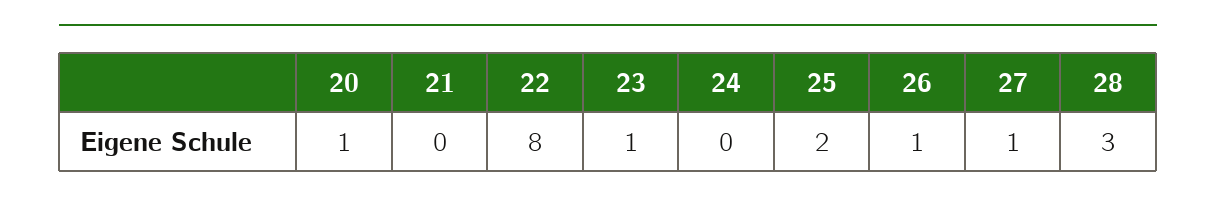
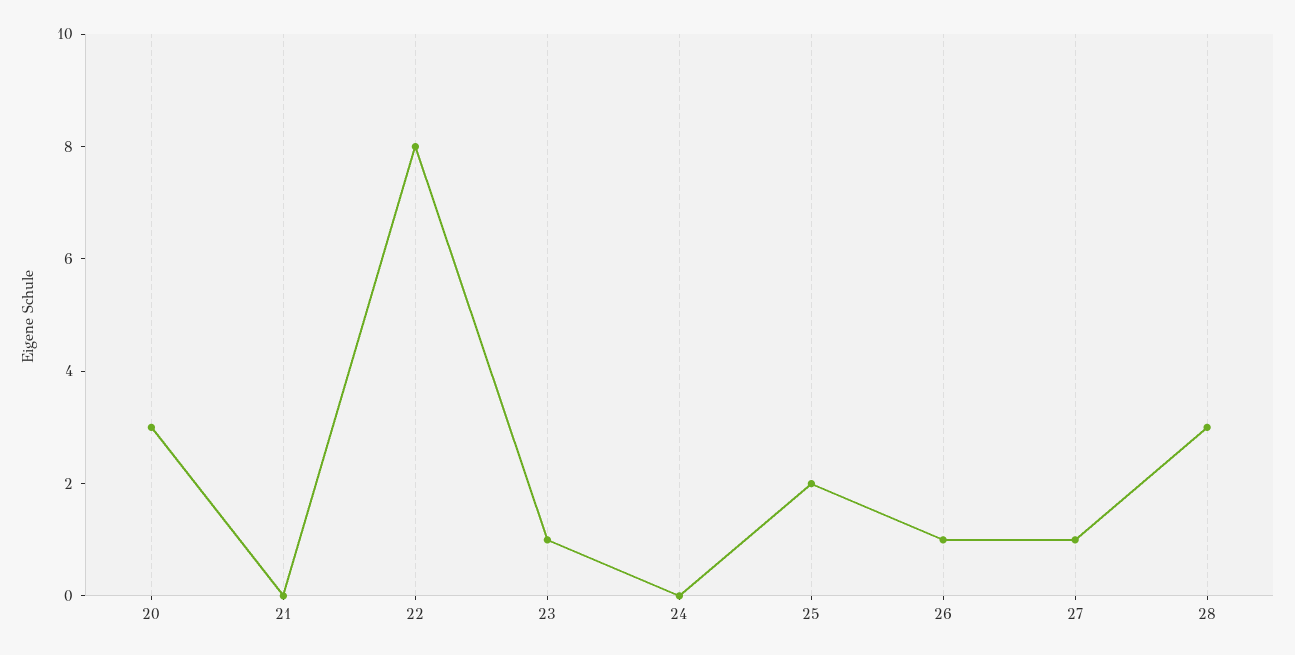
20: 1 -> 3

